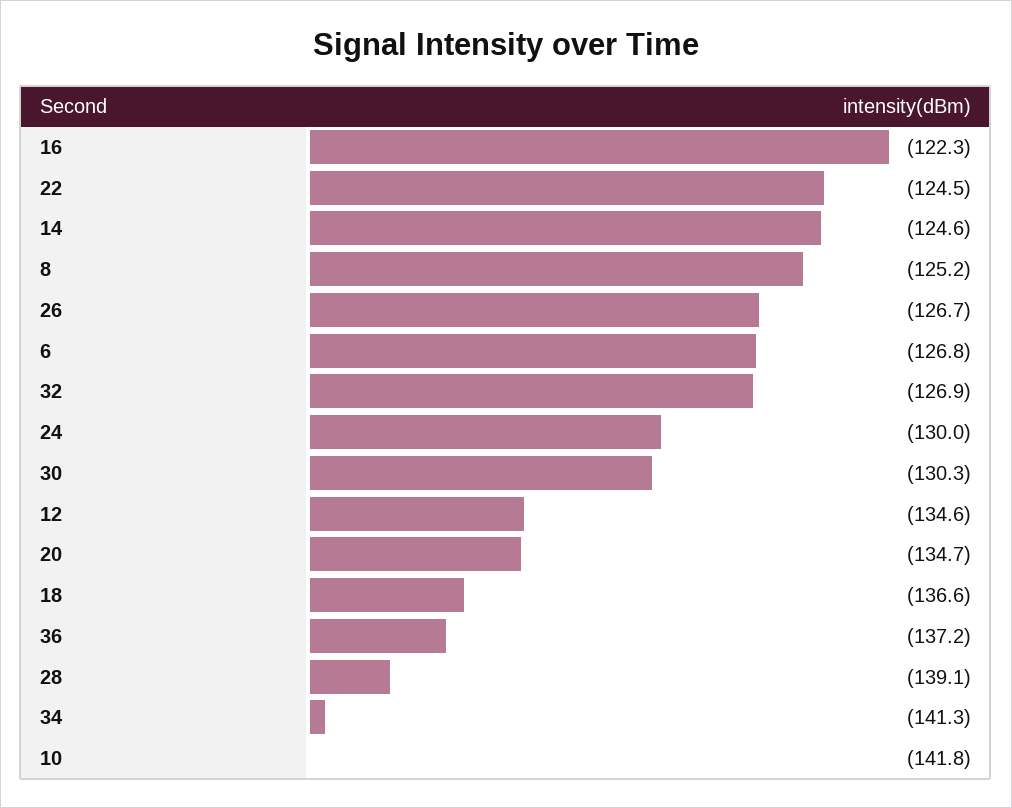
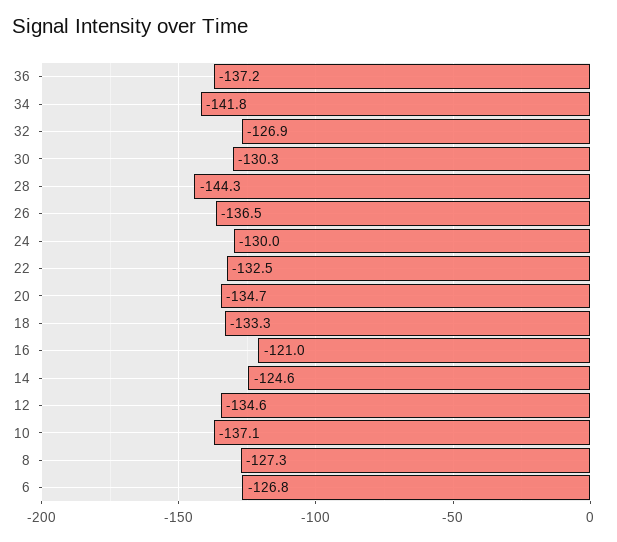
16: -122.3 -> -121
22: -124.5 -> -132.5
8: -125.2 -> -127.3
26: -126.7 -> -136.5
18: -136.6 -> -133.3
28: -139.1 -> -144.3
34: -141.3 -> -141.8
10: -141.8 -> -137.1

